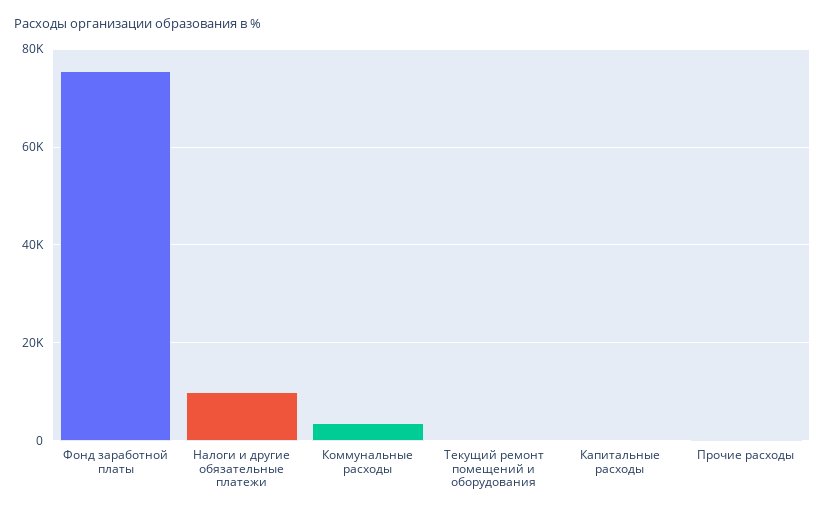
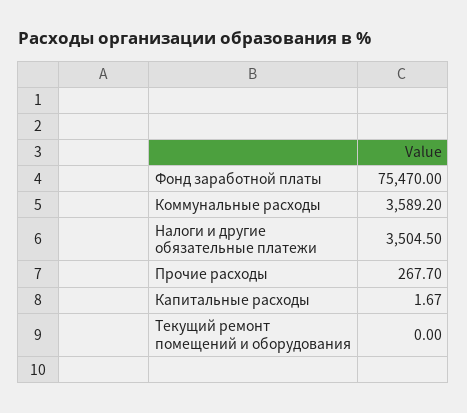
Налоги и другие обязательные платежи: 10000 -> 3504.5

